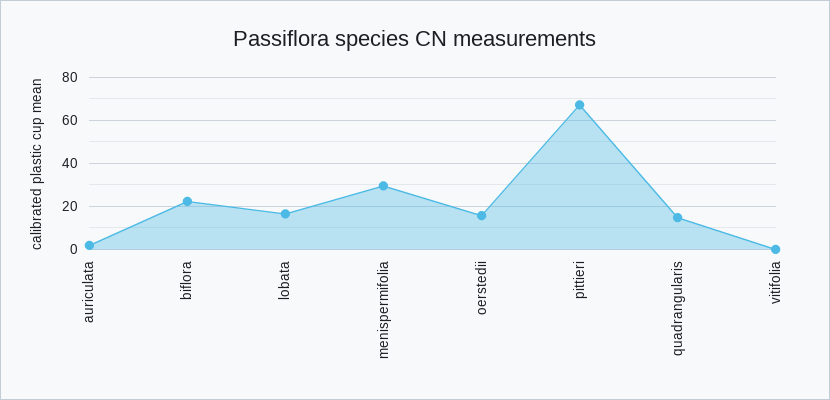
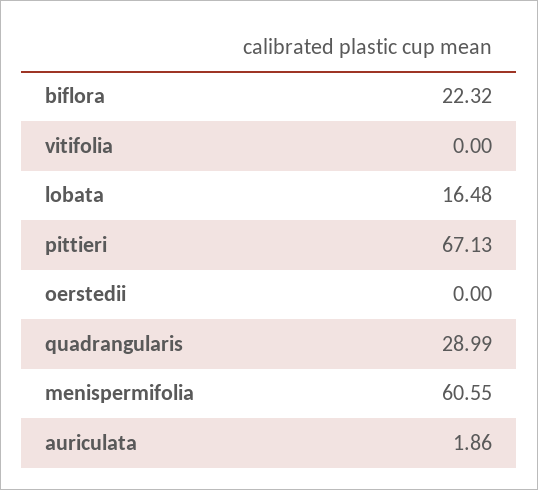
menispermifolia: 30 -> 60.55
oerstedii: 15 -> 0
quadrangularis: 15 -> 28.99

